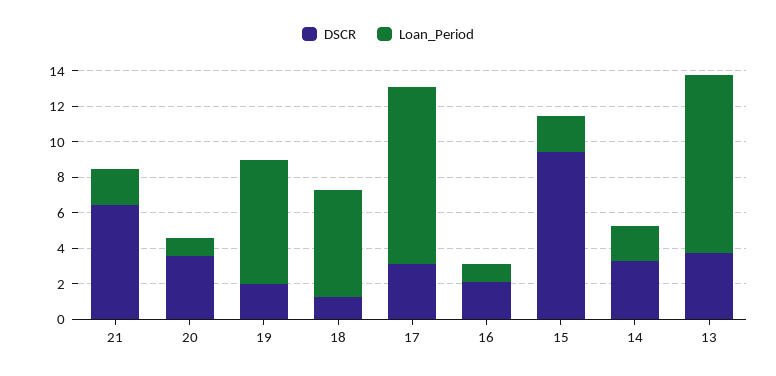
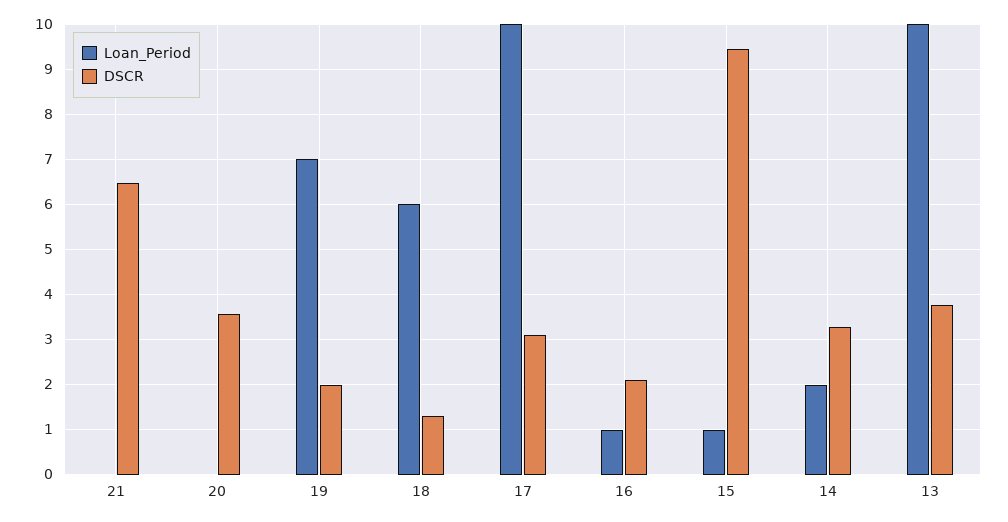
Loan_Period, 21: 2 -> 0
Loan_Period, 20: 1 -> 0
Loan_Period, 15: 2 -> 1

